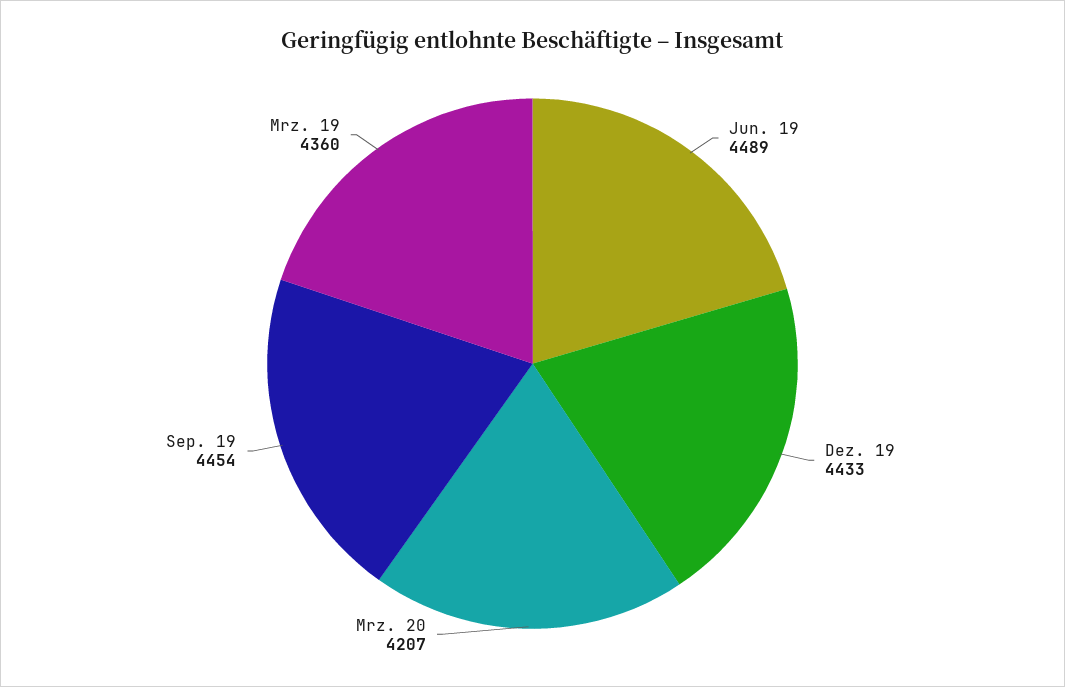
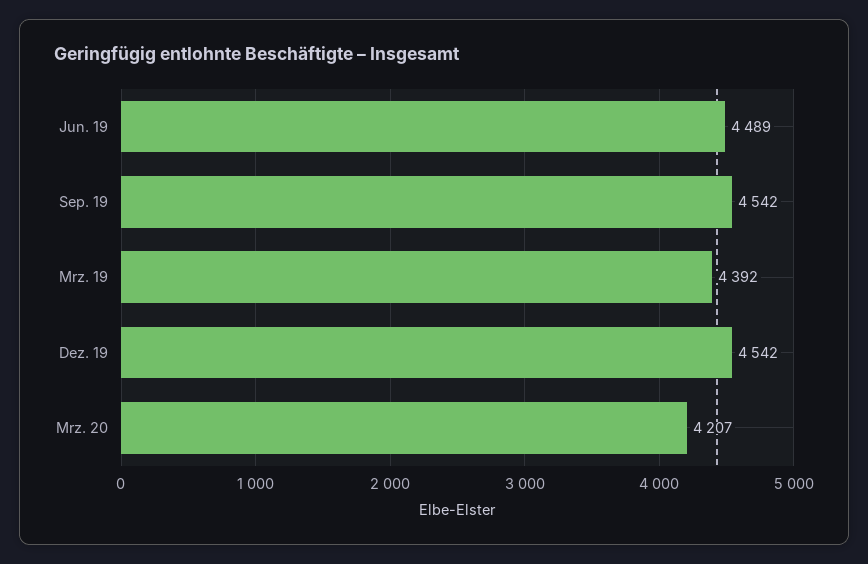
Dez. 19: 4433 -> 4542
Sep. 19: 4454 -> 4542
Mrz. 19: 4360 -> 4392

